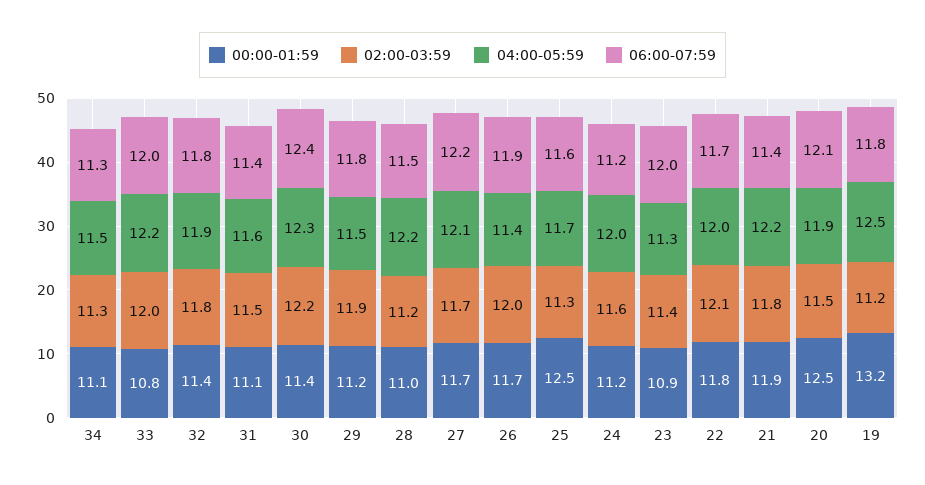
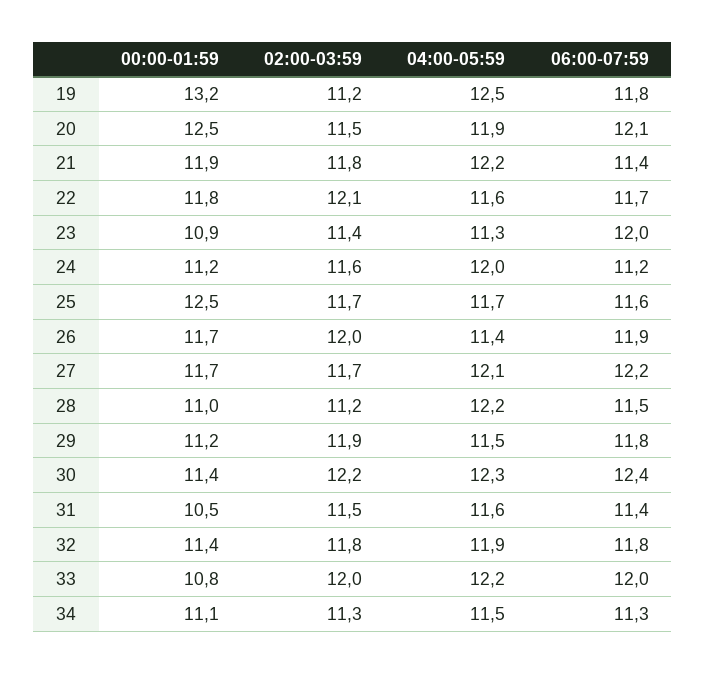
00:00-01:59, 31: 11.1 -> 10.5
02:00-03:59, 25: 11.3 -> 11.7
04:00-05:59, 22: 12 -> 11.6

